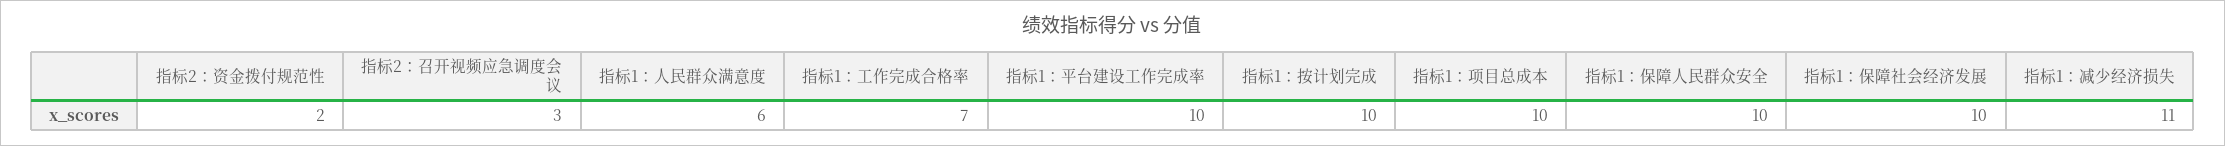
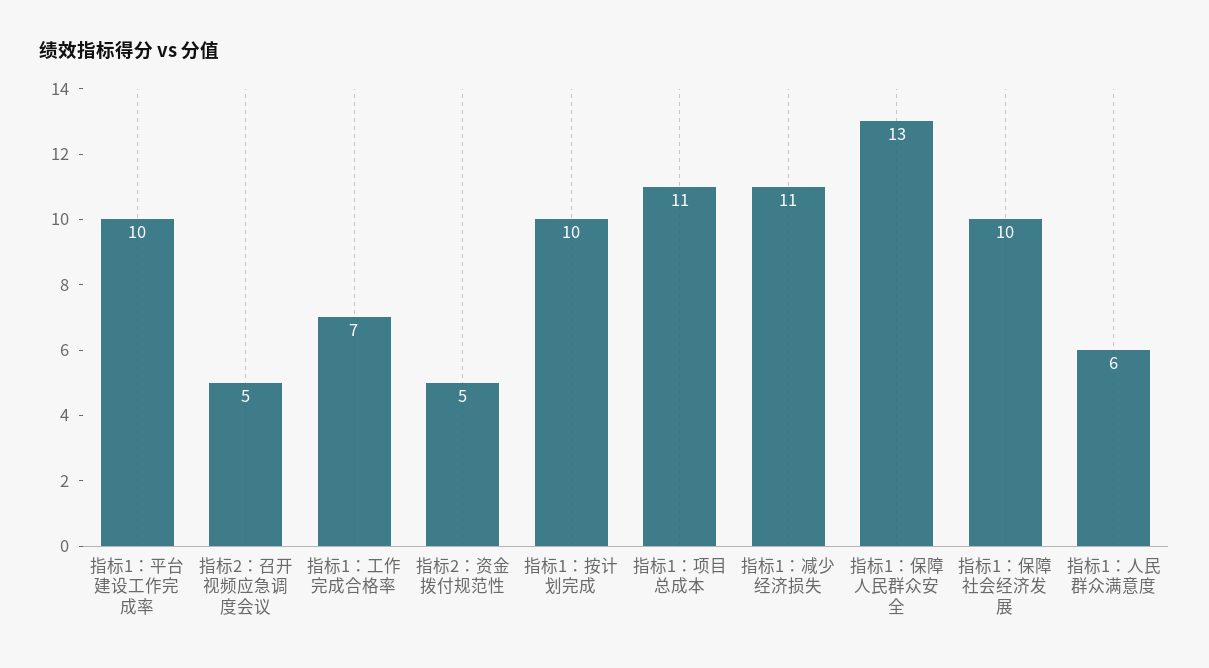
指标2：资金拨付规范性: 2 -> 5
指标2：召开视频应急调度会议: 3 -> 5
指标1：项目总成本: 10 -> 11
指标1：保障人民群众安全: 10 -> 13

